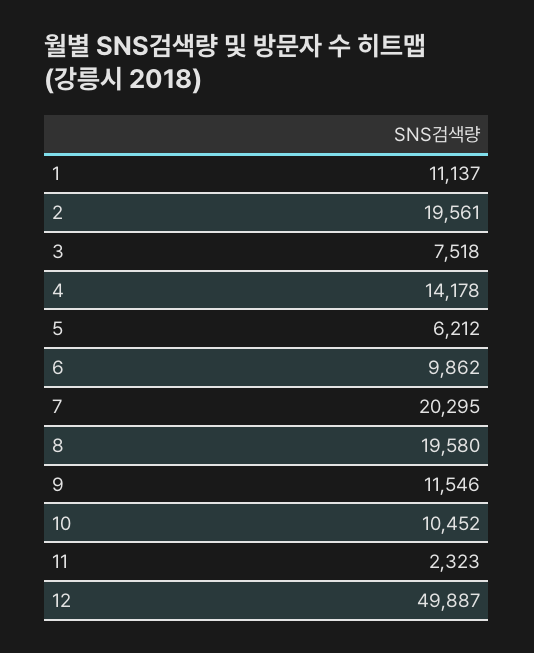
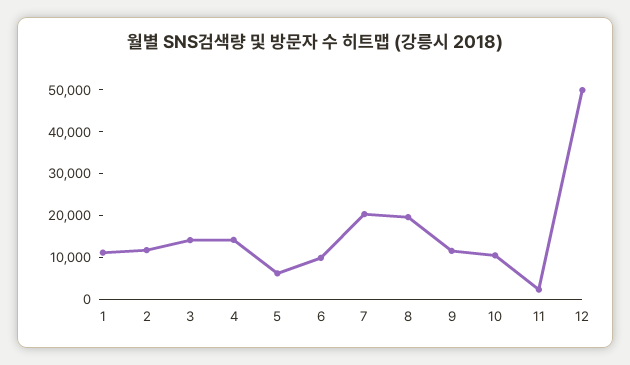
2: 19561 -> 12000
3: 7518 -> 14000

